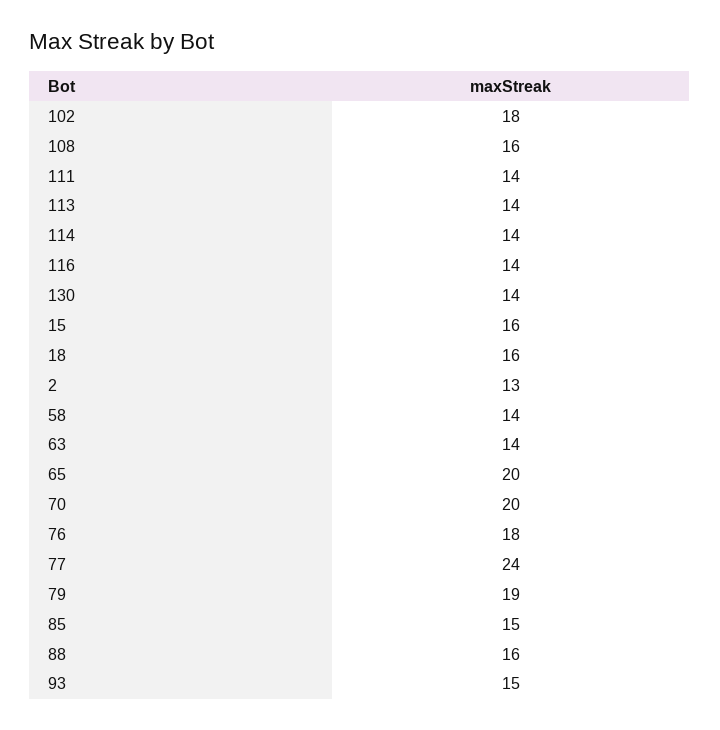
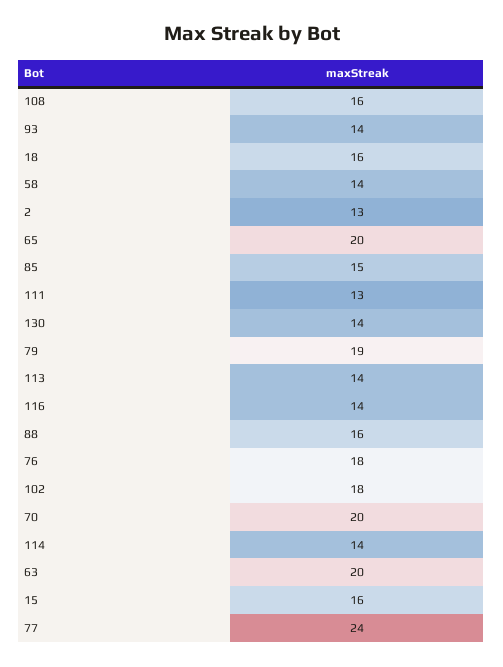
111: 14 -> 13
63: 14 -> 20
93: 15 -> 14

